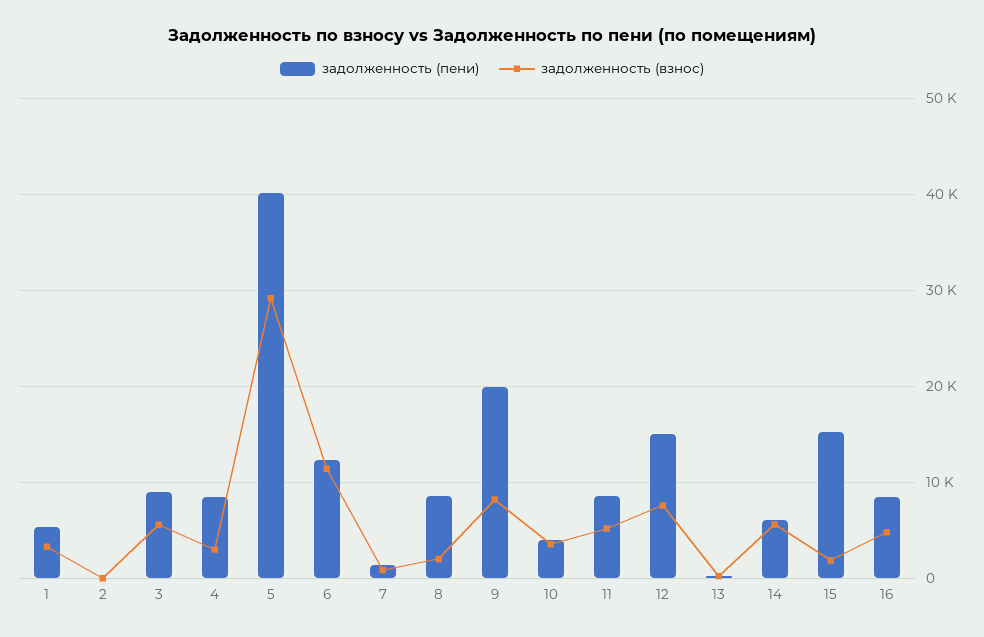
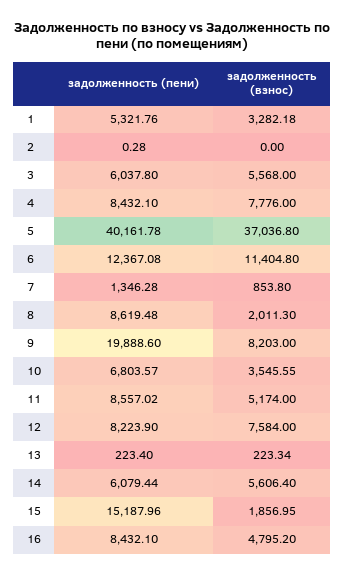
задолженность (пени), 3: 9000 -> 6037.8
задолженность (взнос), 4: 3000 -> 7776
задолженность (взнос), 5: 29000 -> 37036.8
задолженность (пени), 10: 4000 -> 6803.57
задолженность (пени), 12: 15000 -> 8223.9

